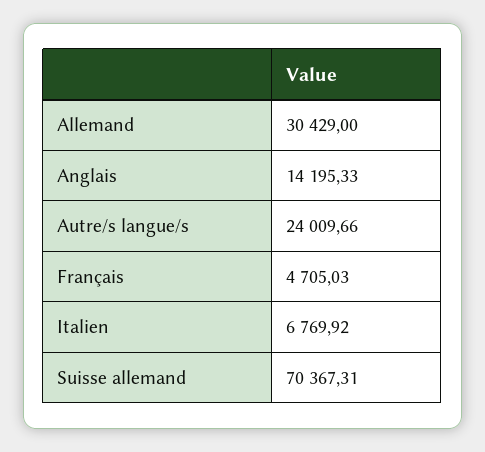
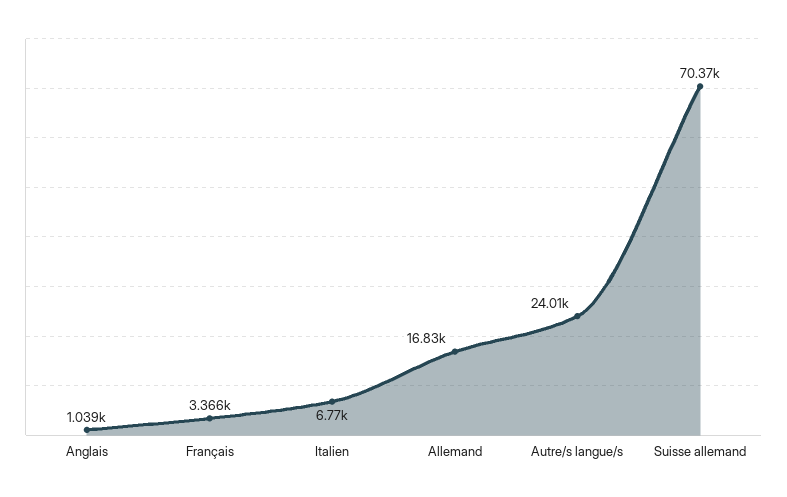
Allemand: 30429 -> 16830
Anglais: 14195.33 -> 1039
Français: 4705.03 -> 3366

